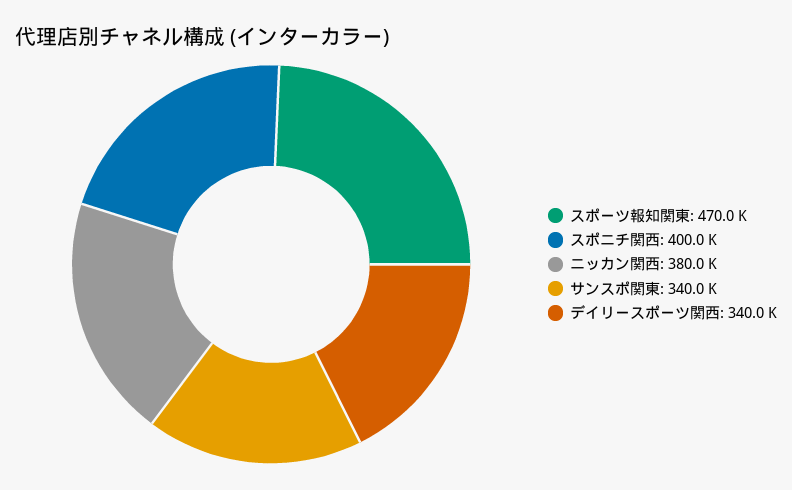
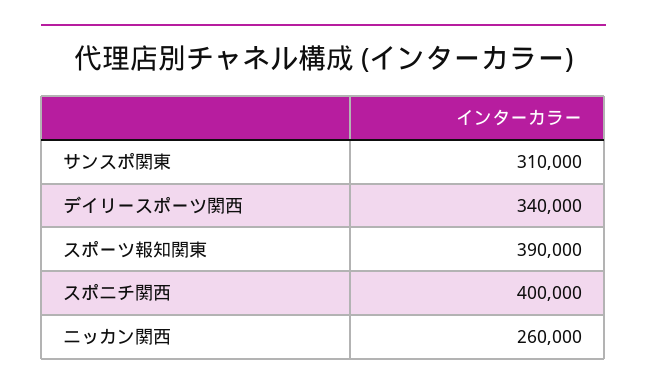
スポーツ報知関東: 470000 -> 390000
ニッカン関西: 380000 -> 260000
サンスポ関東: 340000 -> 310000

